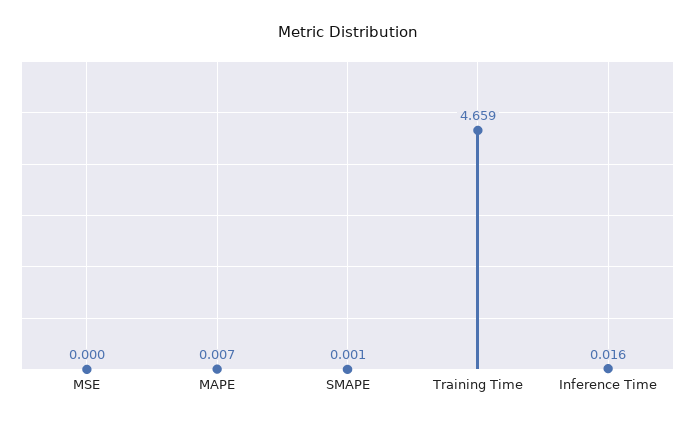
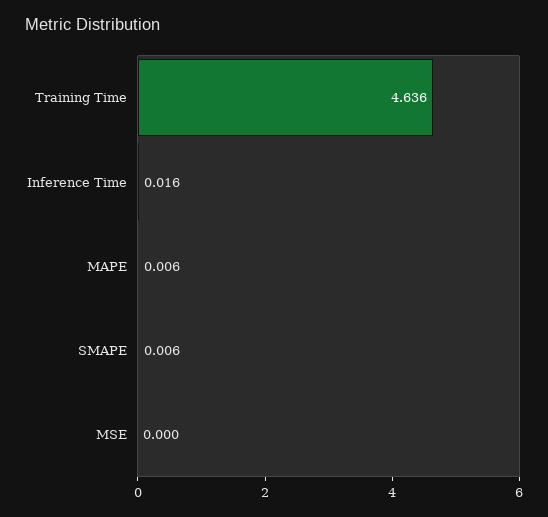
MAPE: 0.007 -> 0.006
SMAPE: 0.001 -> 0.006
Training Time: 4.659 -> 4.636

